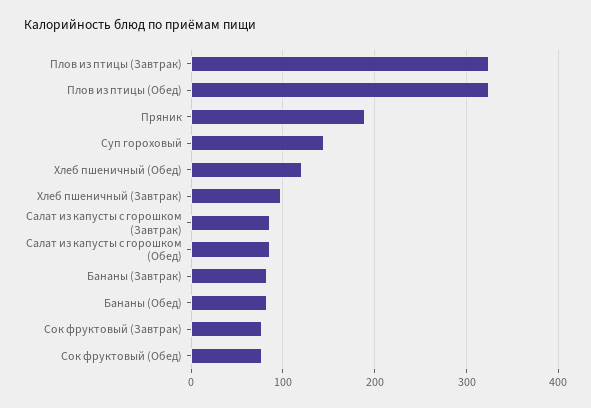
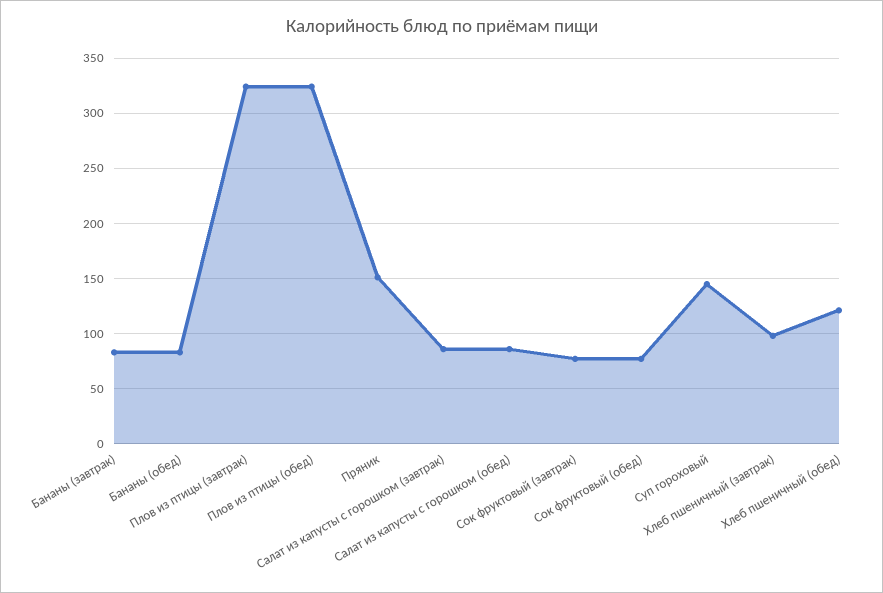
Пряник: 190 -> 150

